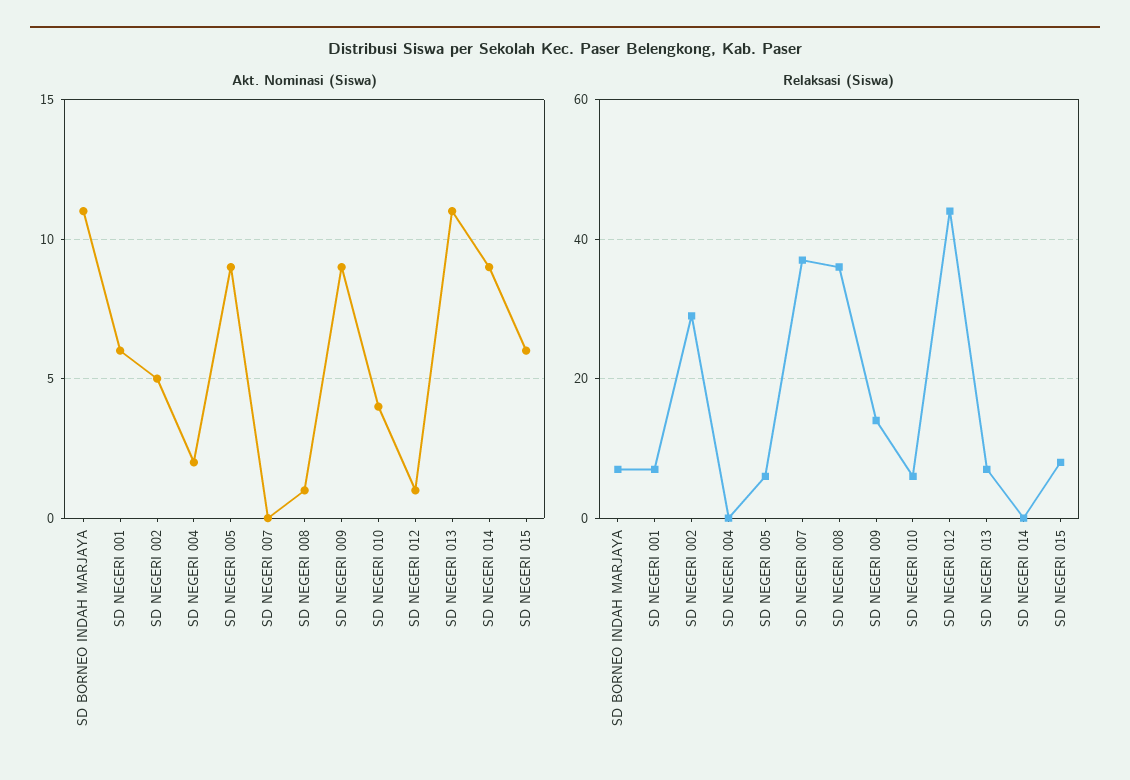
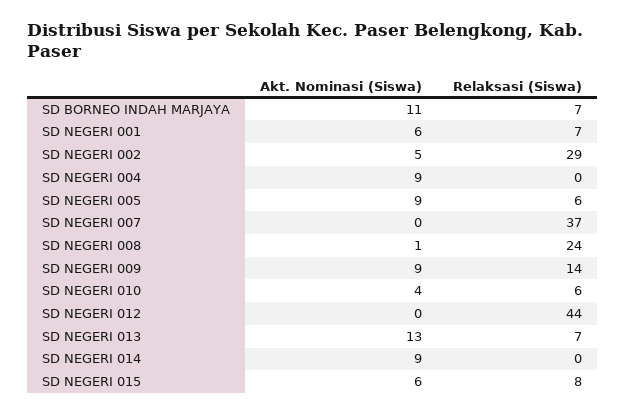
Akt. Nominasi (Siswa), SD NEGERI 004: 2 -> 9
Akt. Nominasi (Siswa), SD NEGERI 012: 1 -> 0
Akt. Nominasi (Siswa), SD NEGERI 013: 11 -> 13
Relaksasi (Siswa), SD NEGERI 008: 35 -> 24

